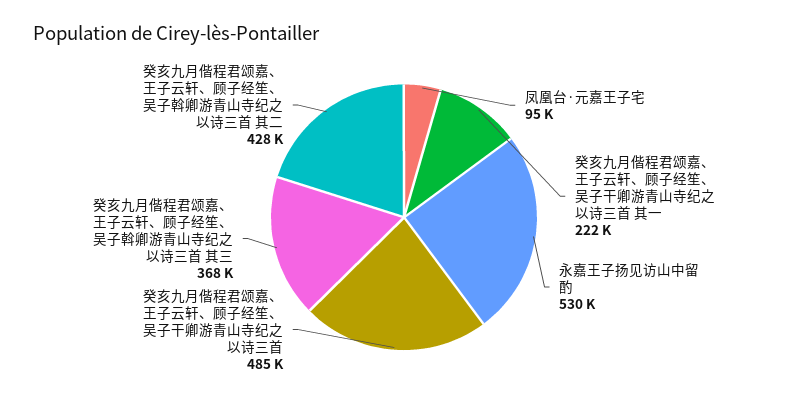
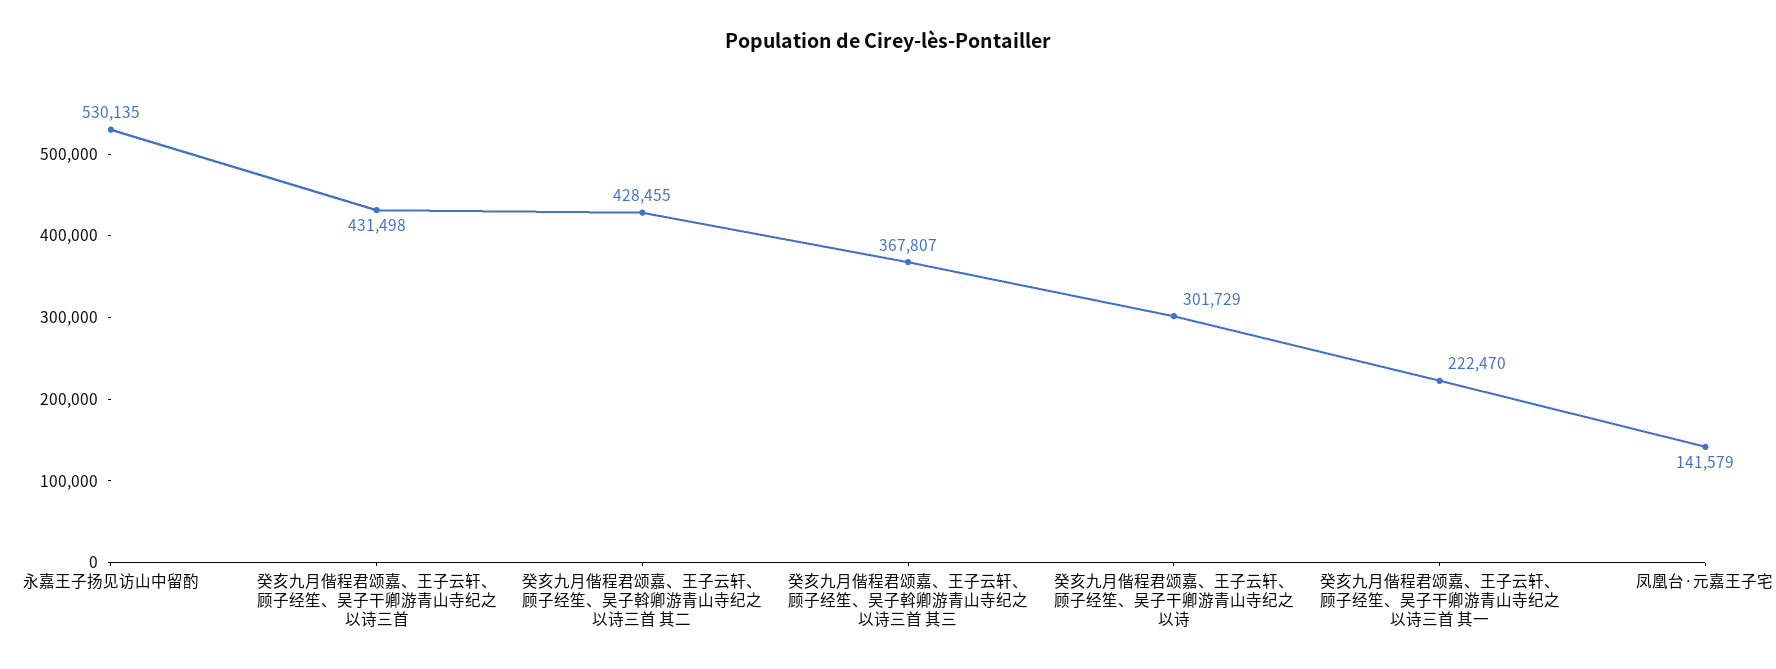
凤凰台·元嘉王子宅: 95000 -> 141579
癸亥九月偕程君颂嘉、王子云轩、顾子经笙、吴子干卿游青山寺纪之以诗三首: 485000 -> 431498
癸亥九月偕程君颂嘉、王子云轩、顾子经笙、吴子干卿游青山寺纪之以诗: none -> 301729

